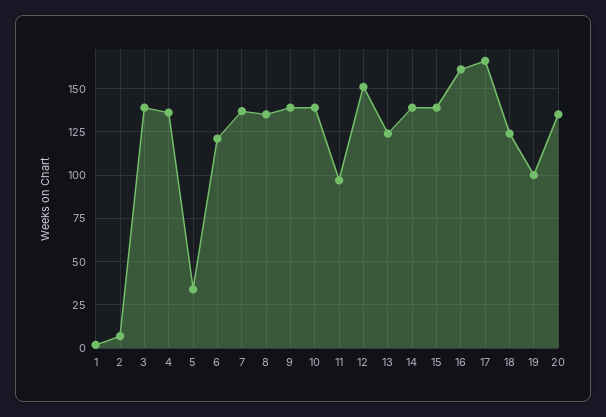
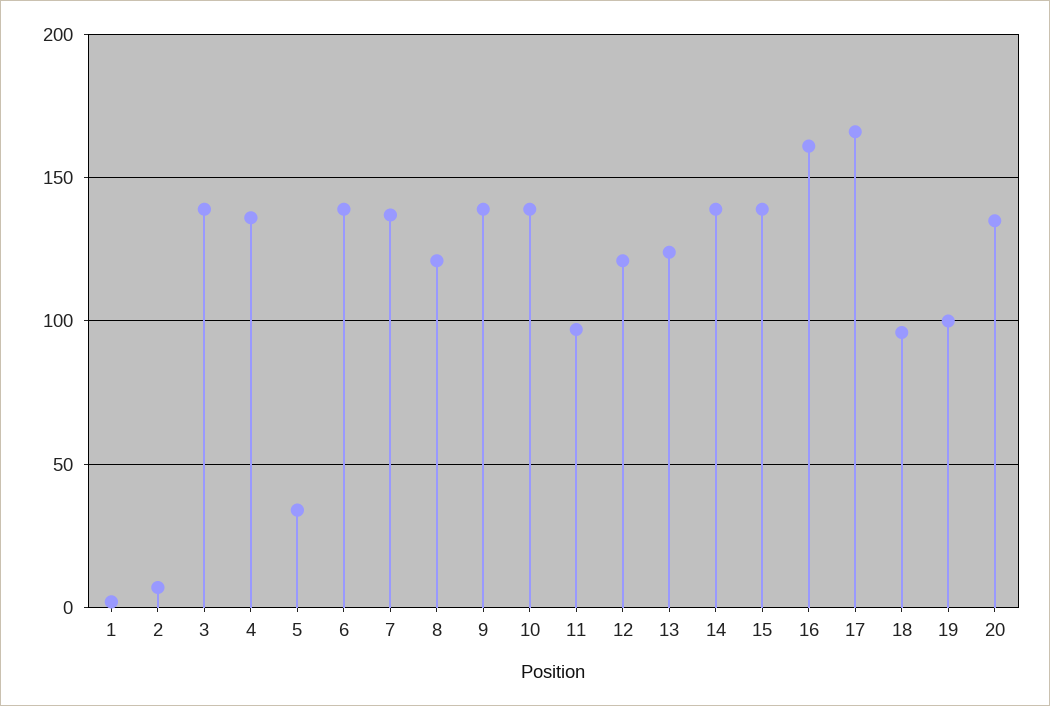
6: 120 -> 140
8: 135 -> 120
12: 150 -> 120
18: 125 -> 95

